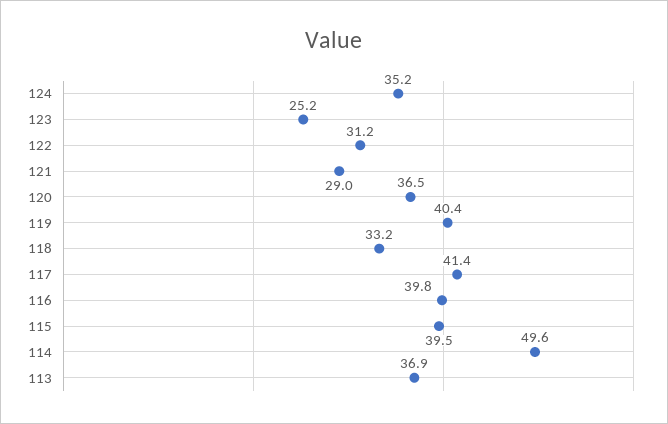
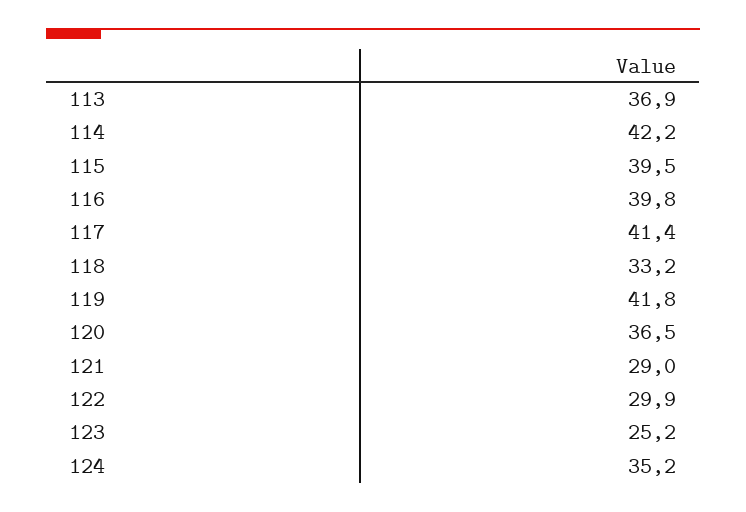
122: 31.2 -> 29.9
119: 40.4 -> 41.8
114: 49.6 -> 42.2

